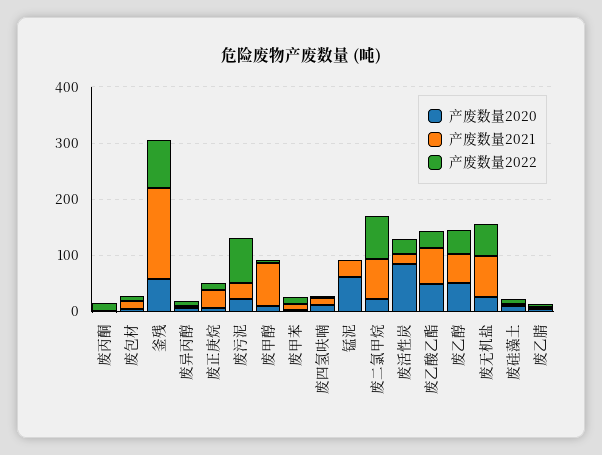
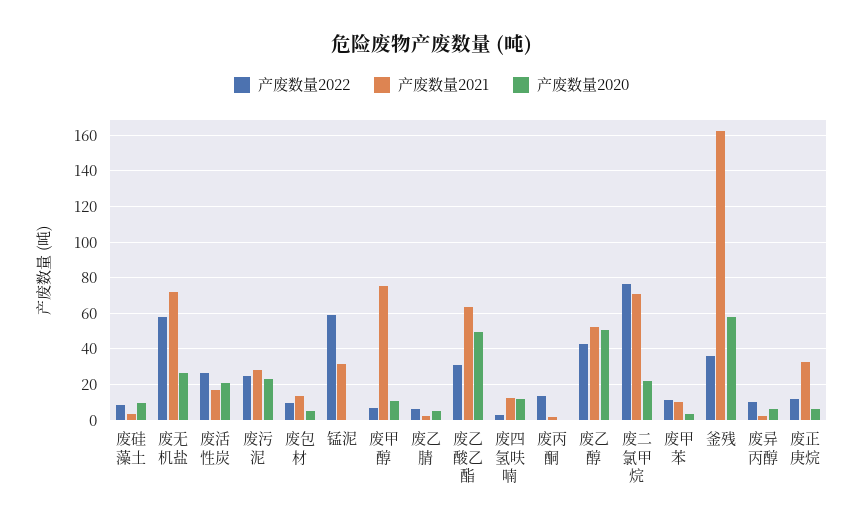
产废数量2022, 釜残: 80 -> 35
产废数量2022, 废污泥: 80 -> 25
产废数量2020, 锰泥: 60 -> 0
产废数量2022, 锰泥: 0 -> 60
产废数量2020, 废活性炭: 80 -> 20

